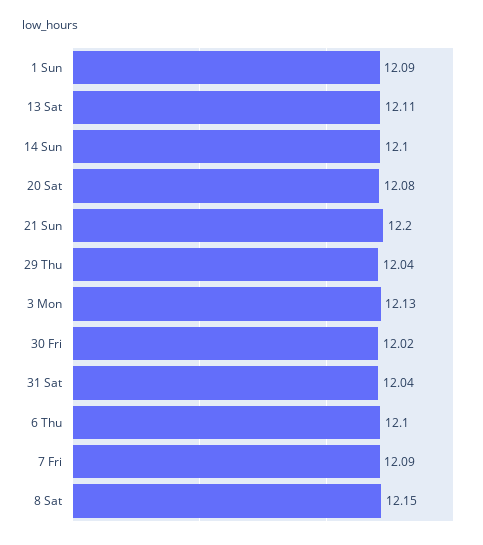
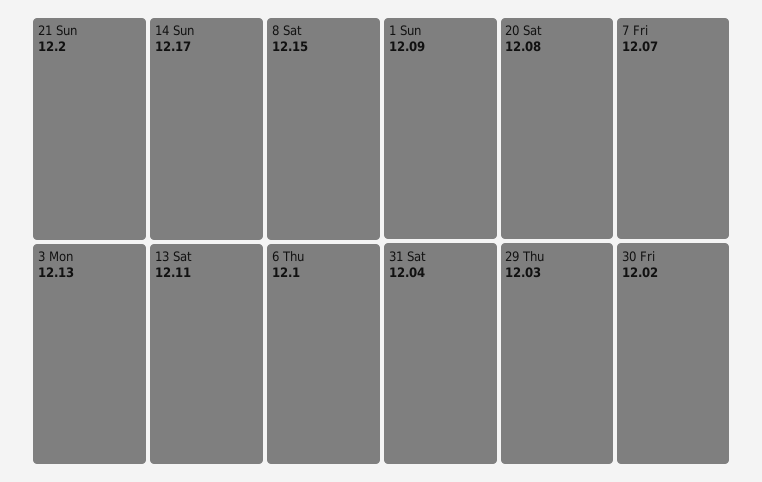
14 Sun: 12.1 -> 12.17
29 Thu: 12.04 -> 12.03
7 Fri: 12.09 -> 12.07

